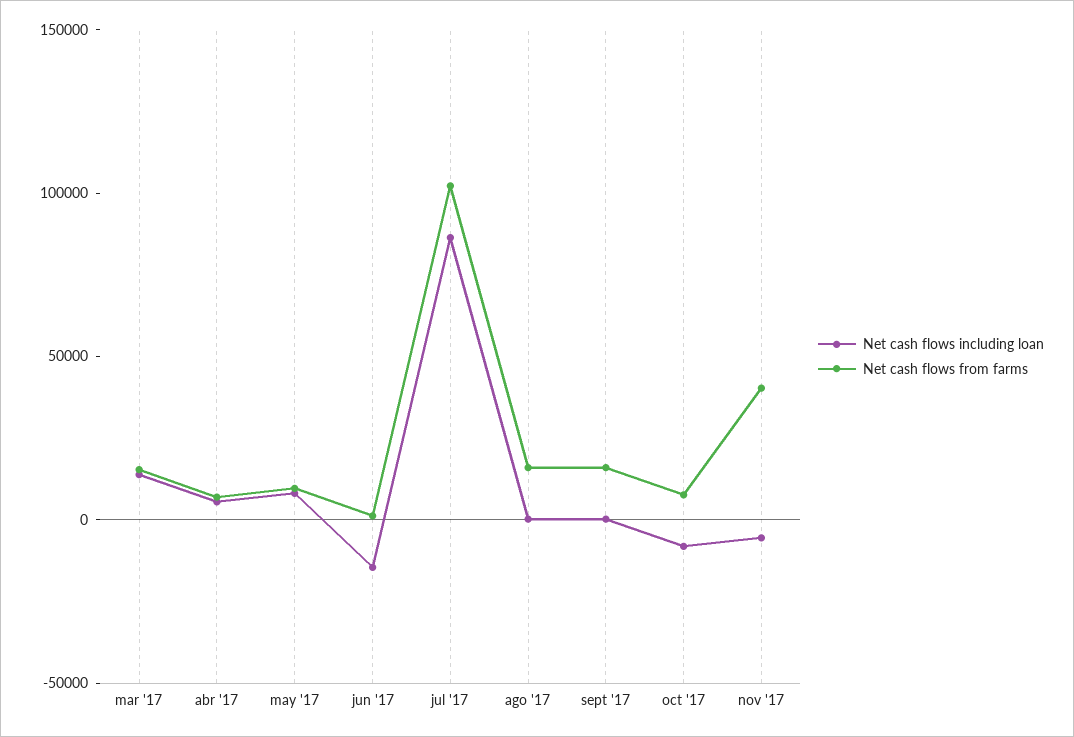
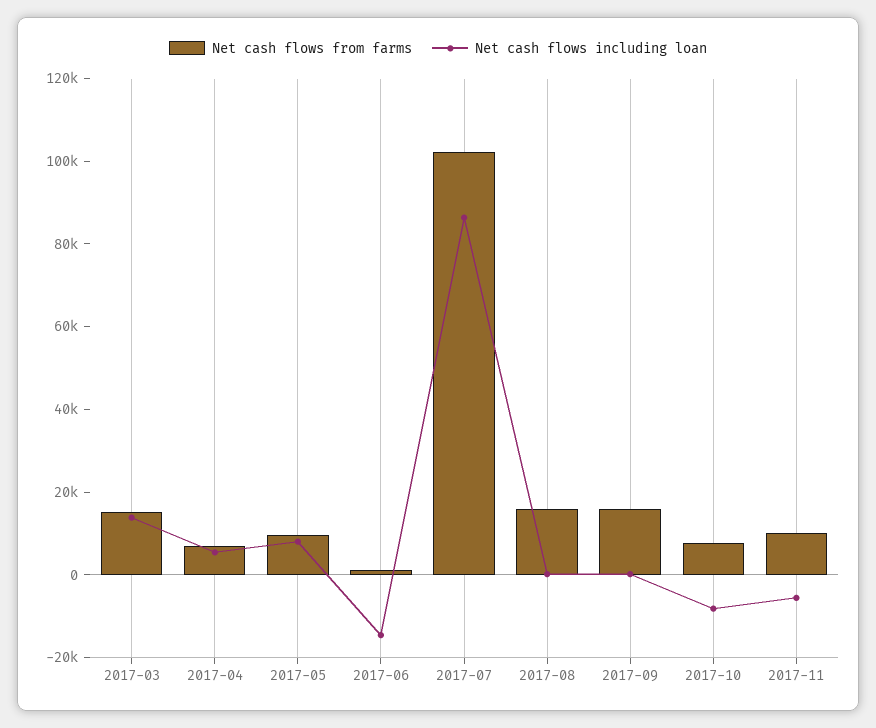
Net cash flows from farms, nov '17: 40000 -> 10000

